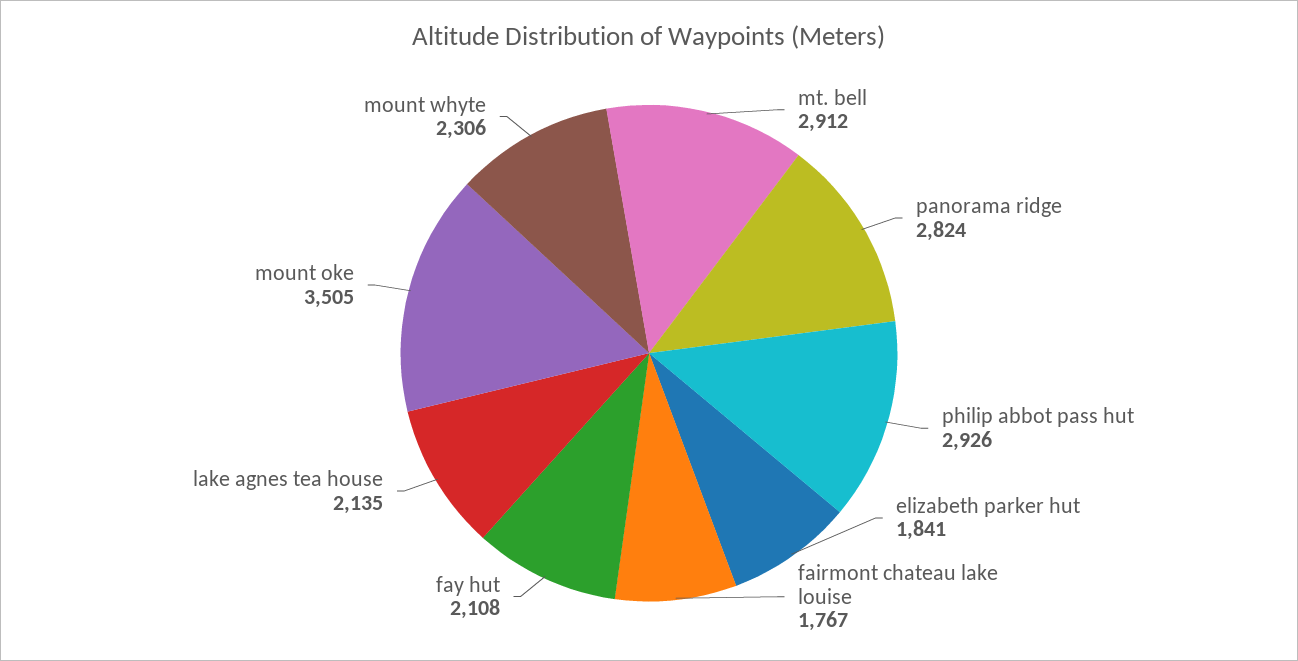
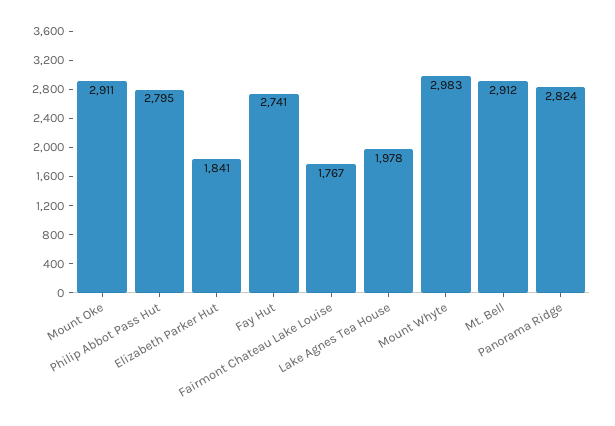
philip abbot pass hut: 2926 -> 2795
fay hut: 2108 -> 2741
lake agnes tea house: 2135 -> 1978
mount oke: 3505 -> 2911
mount whyte: 2306 -> 2983

